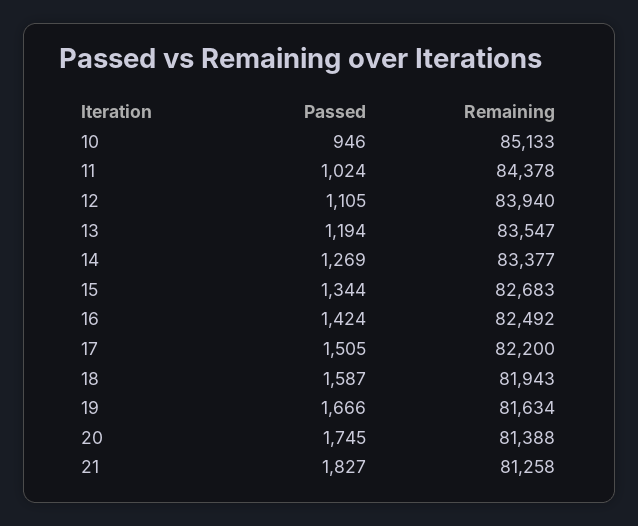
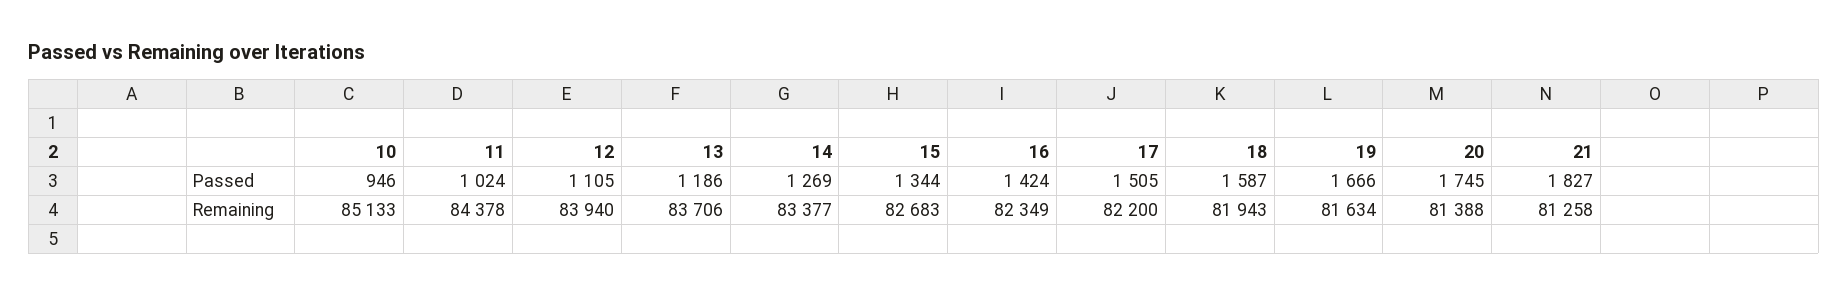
Passed, 13: 1194 -> 1186
Remaining, 13: 83547 -> 83706
Remaining, 16: 82492 -> 82349

